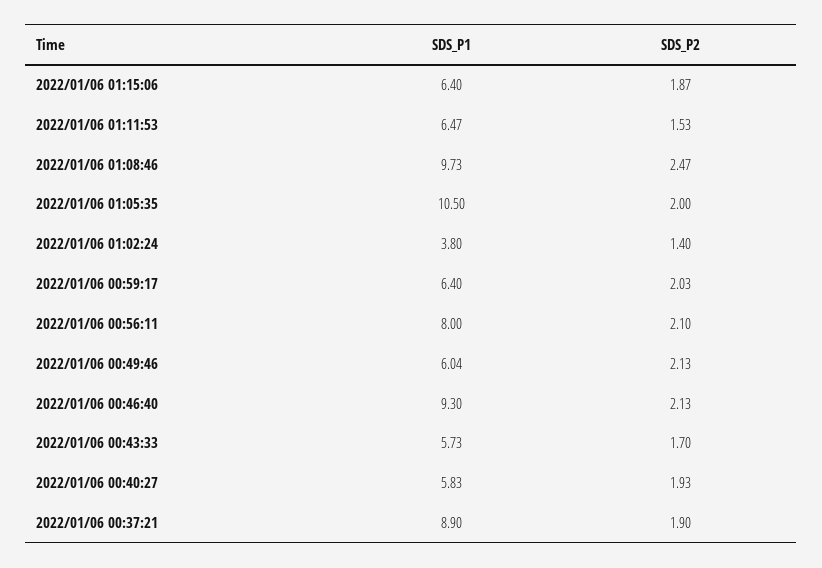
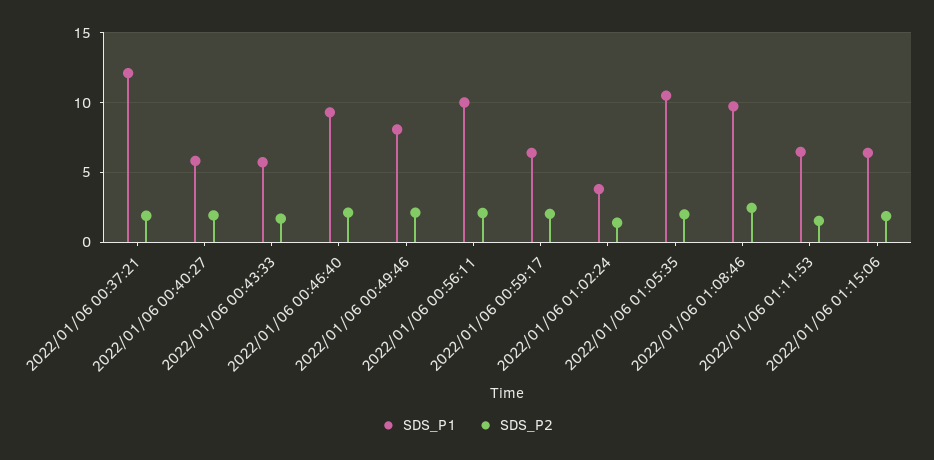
SDS_P1, 2022/01/06 00:56:11: 8 -> 10
SDS_P1, 2022/01/06 00:49:46: 6.04 -> 8
SDS_P1, 2022/01/06 00:37:21: 8.9 -> 12

